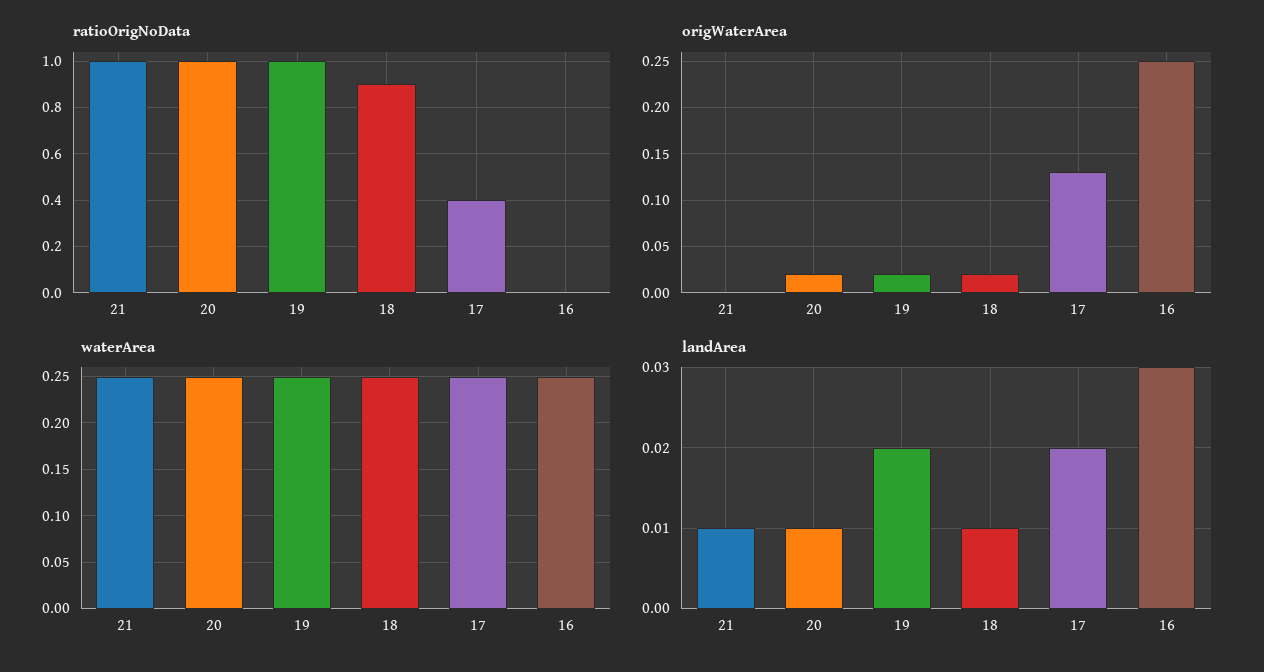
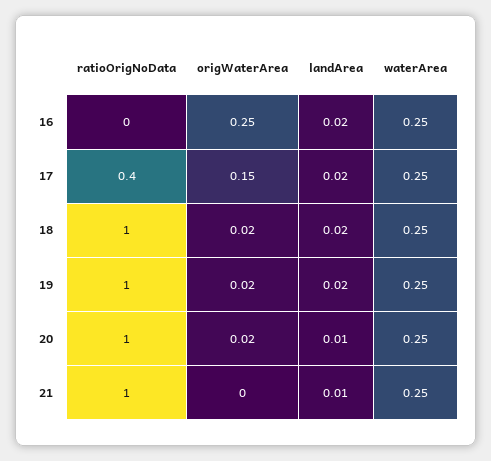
ratioOrigNoData, 18: 0.9 -> 1
origWaterArea, 17: 0.13 -> 0.15
landArea, 18: 0.01 -> 0.02
landArea, 16: 0.03 -> 0.02

